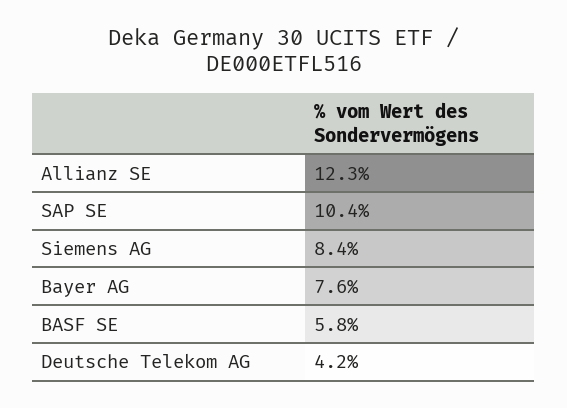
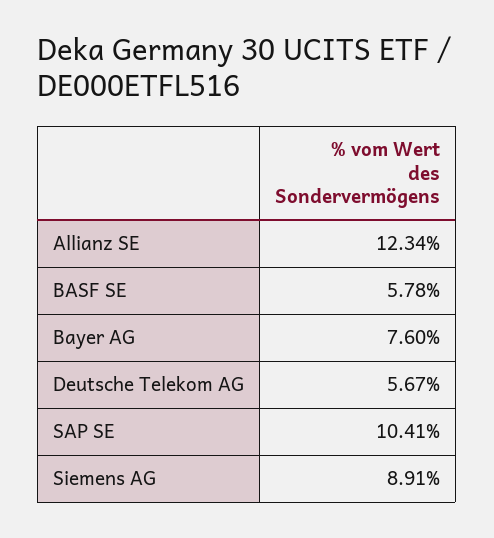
Siemens AG: 8.4 -> 8.91
Deutsche Telekom AG: 4.2 -> 5.67

